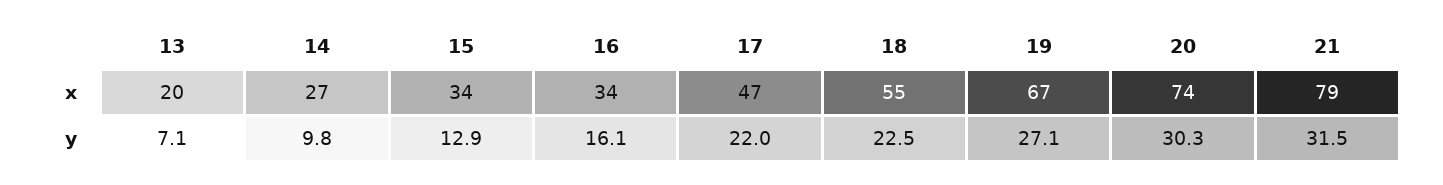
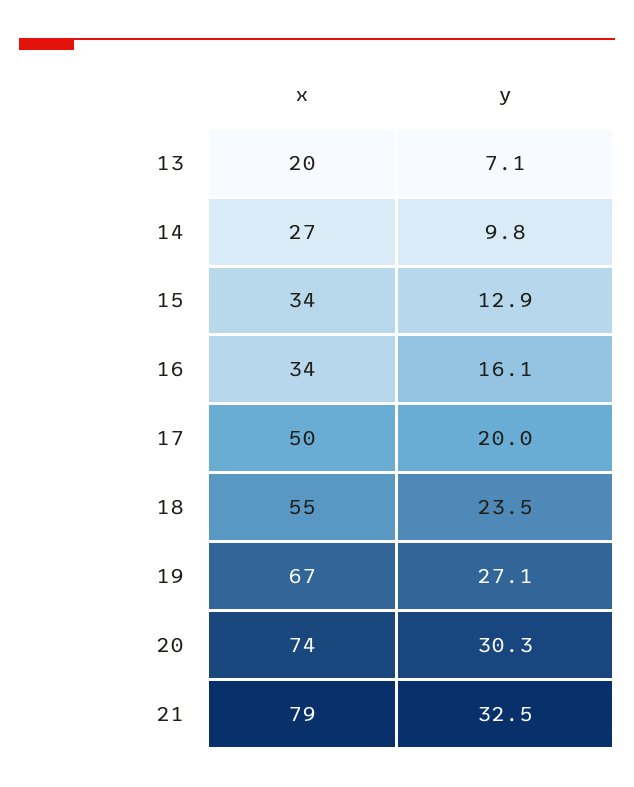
17, x: 47 -> 50
17, y: 22 -> 20
18, y: 22.5 -> 23.5
21, y: 31.5 -> 32.5

